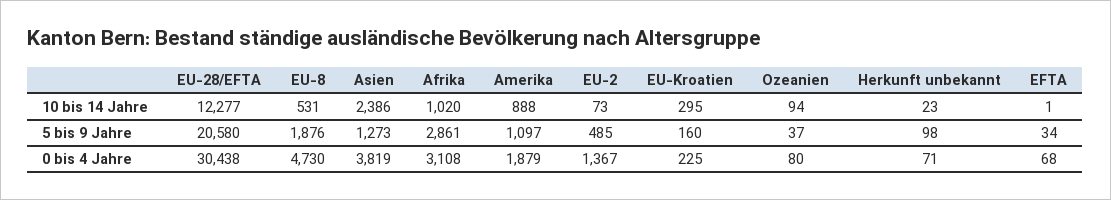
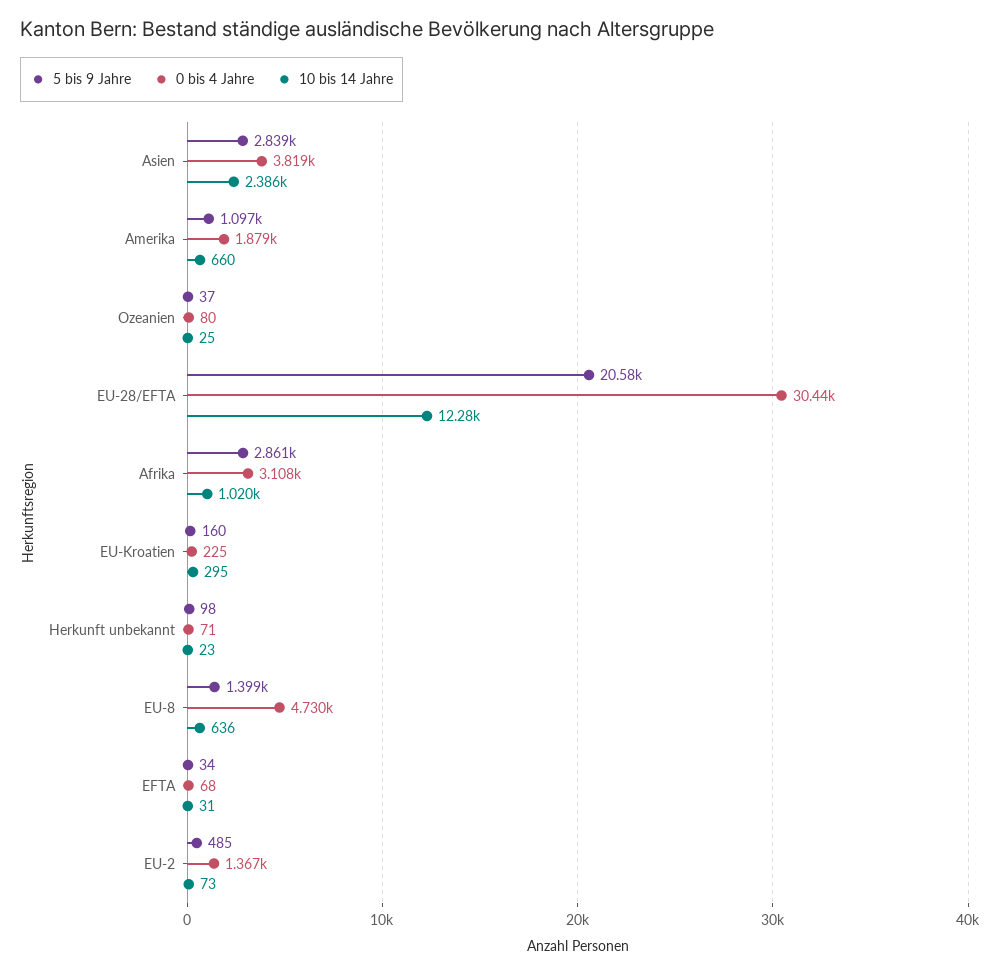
10 bis 14 Jahre, EU-8: 531 -> 636
10 bis 14 Jahre, Amerika: 888 -> 660
10 bis 14 Jahre, Ozeanien: 94 -> 25
10 bis 14 Jahre, EFTA: 1 -> 31
5 bis 9 Jahre, EU-8: 1876 -> 1399
5 bis 9 Jahre, Asien: 1273 -> 2839

